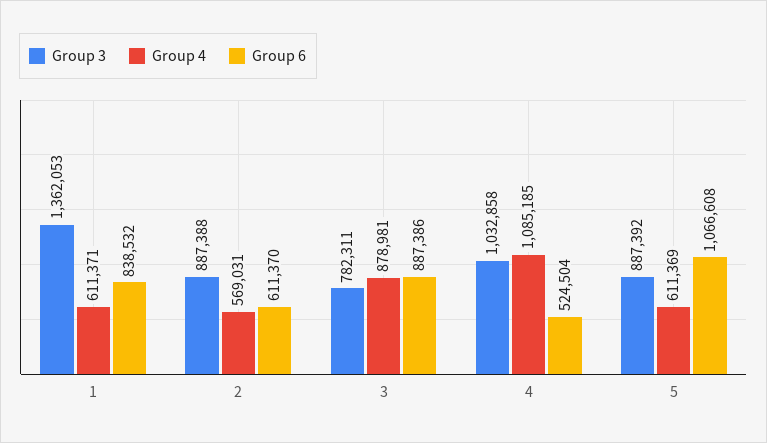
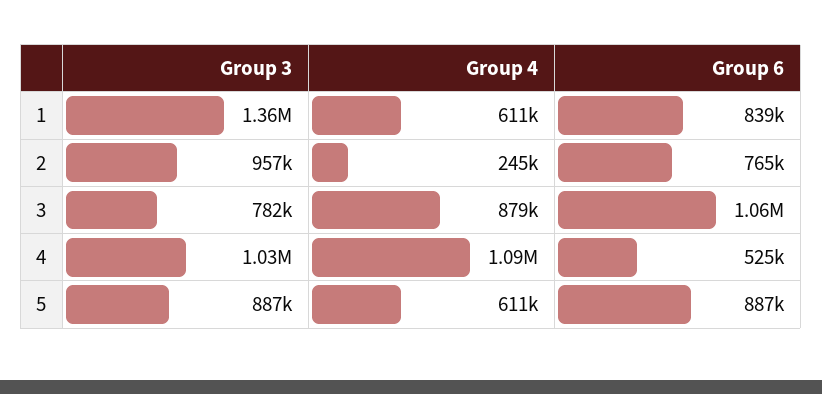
Group 3, 2: 887388 -> 957000
Group 4, 2: 569031 -> 245000
Group 6, 2: 611370 -> 765000
Group 6, 3: 887386 -> 1060000
Group 6, 5: 1066608 -> 887000

